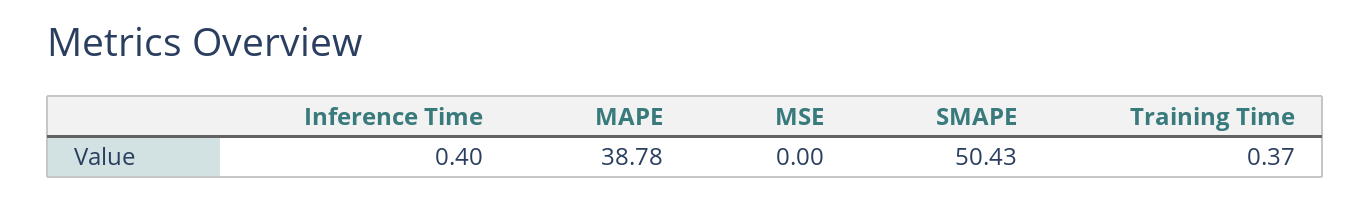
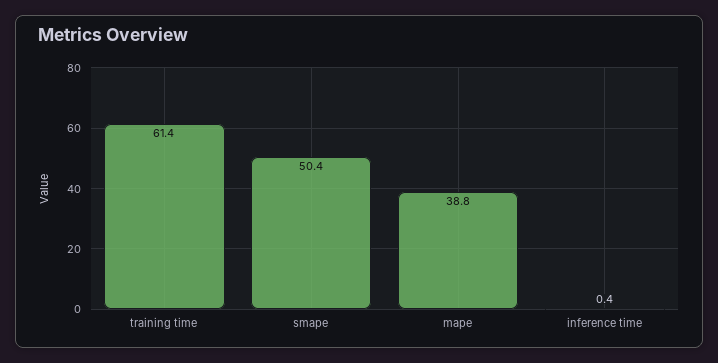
MSE: 0 -> none
Training Time: 0.37 -> 61.4

